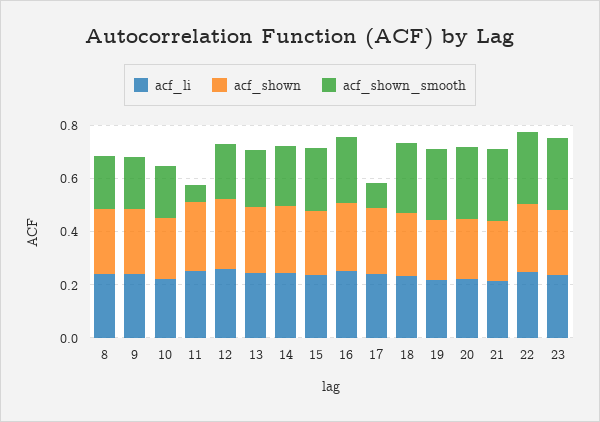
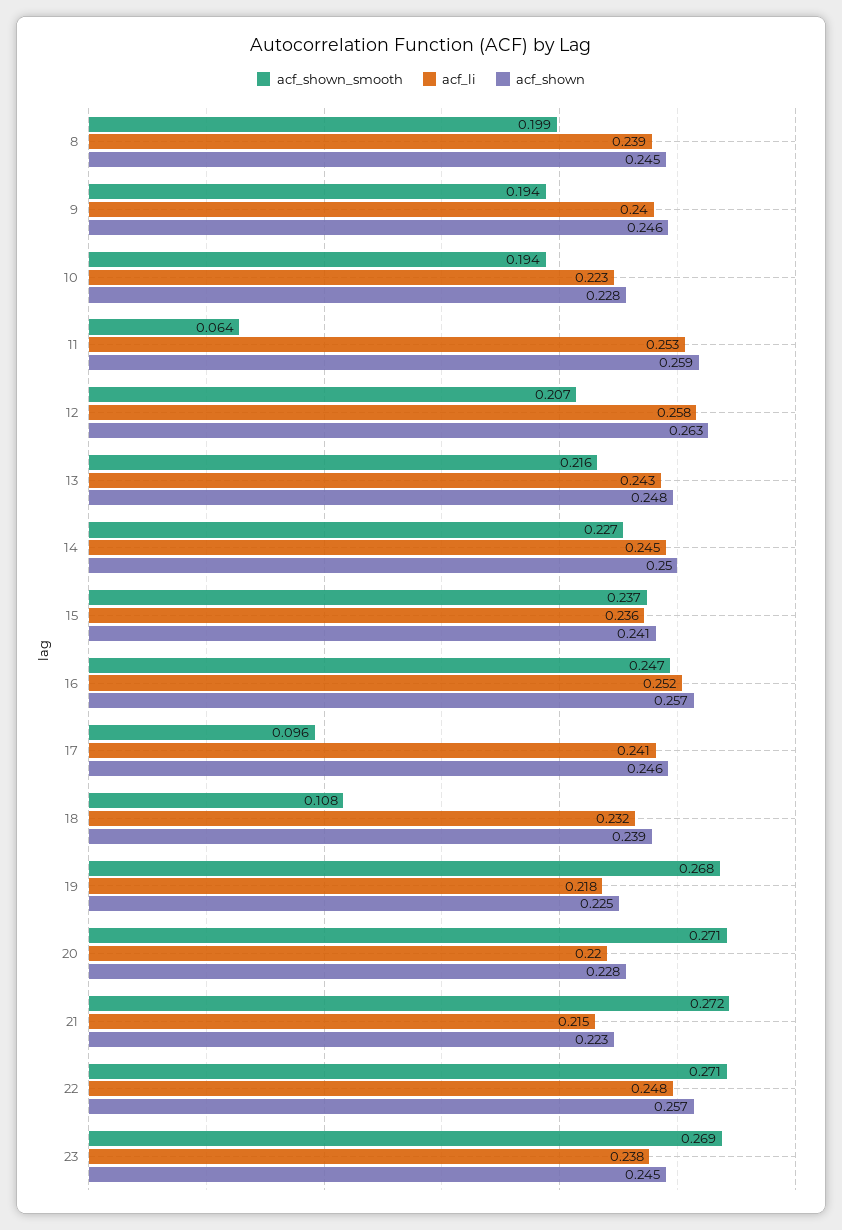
acf_shown_smooth, 18: 0.25 -> 0.108

